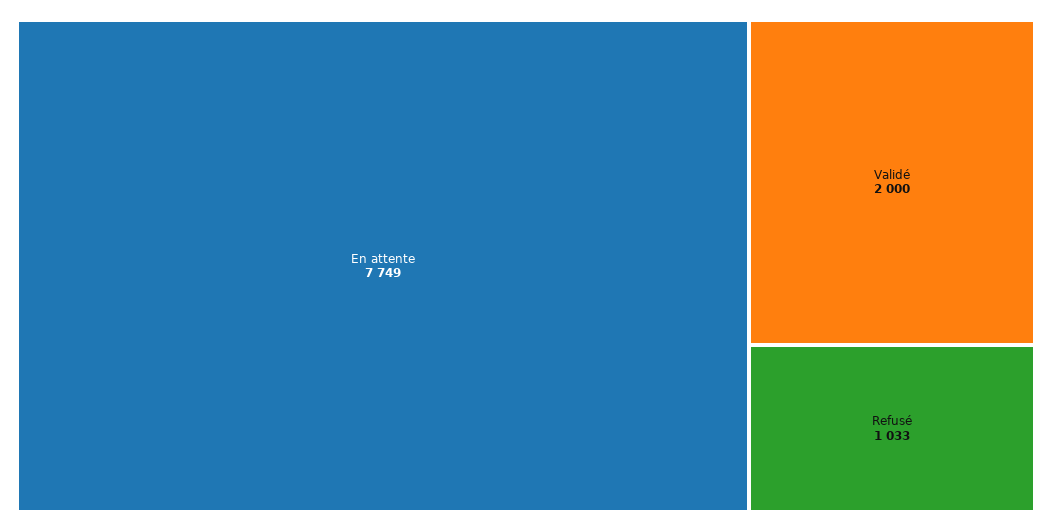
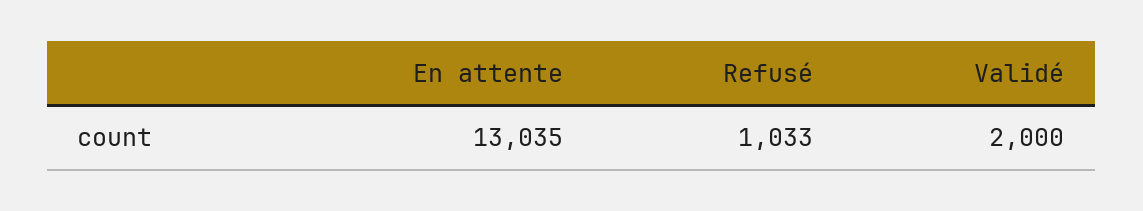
En attente: 7749 -> 13035

